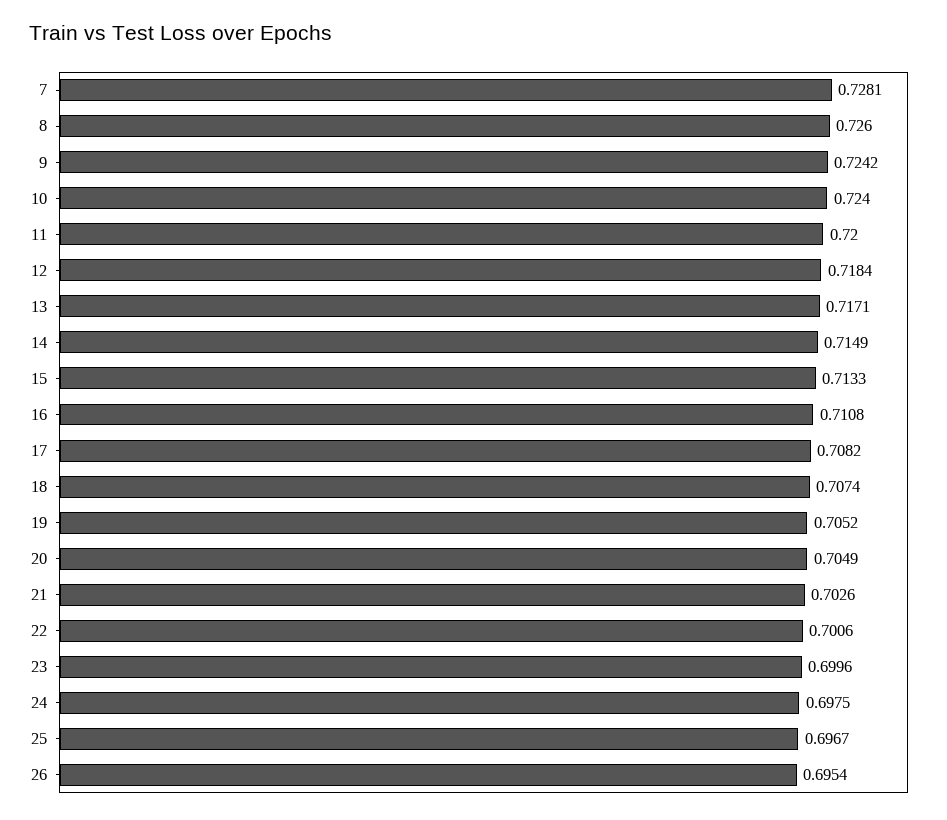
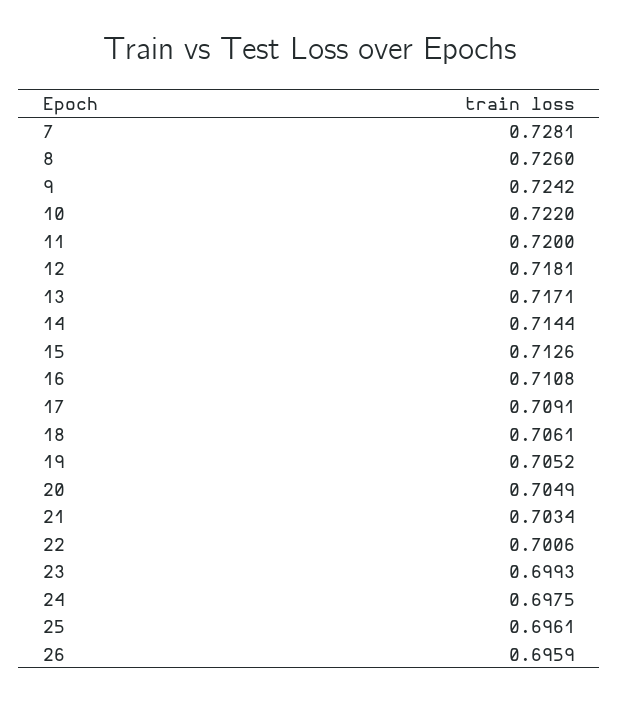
10: 0.724 -> 0.722
12: 0.7184 -> 0.7181
14: 0.7149 -> 0.7144
15: 0.7133 -> 0.7126
17: 0.7082 -> 0.7091
18: 0.7074 -> 0.7061
21: 0.7026 -> 0.7034
23: 0.6996 -> 0.6993
25: 0.6967 -> 0.6961
26: 0.6954 -> 0.6959

